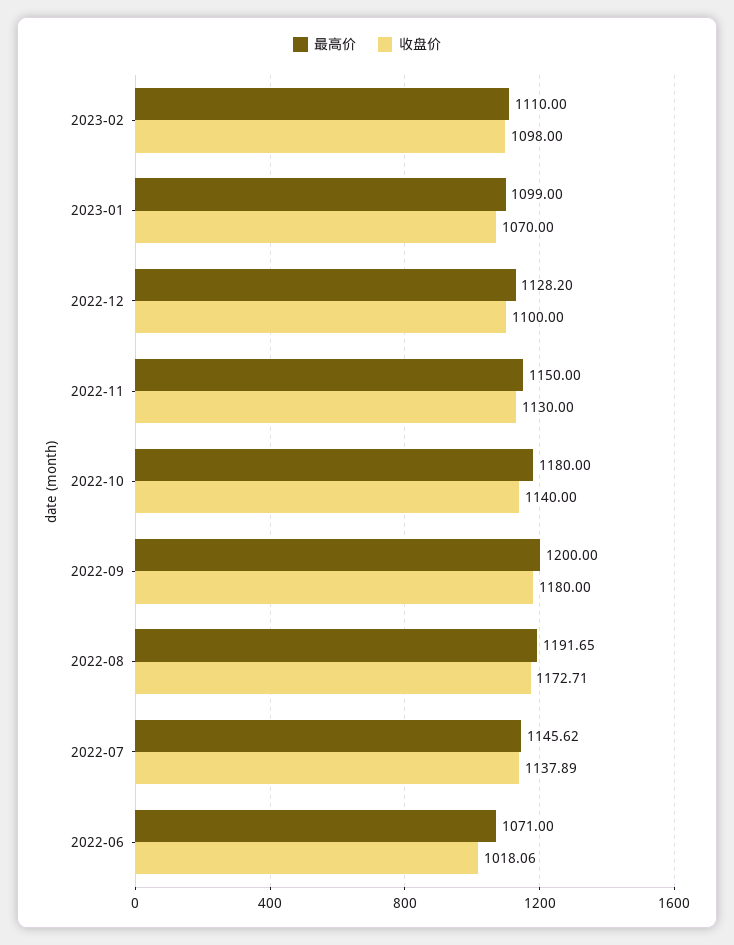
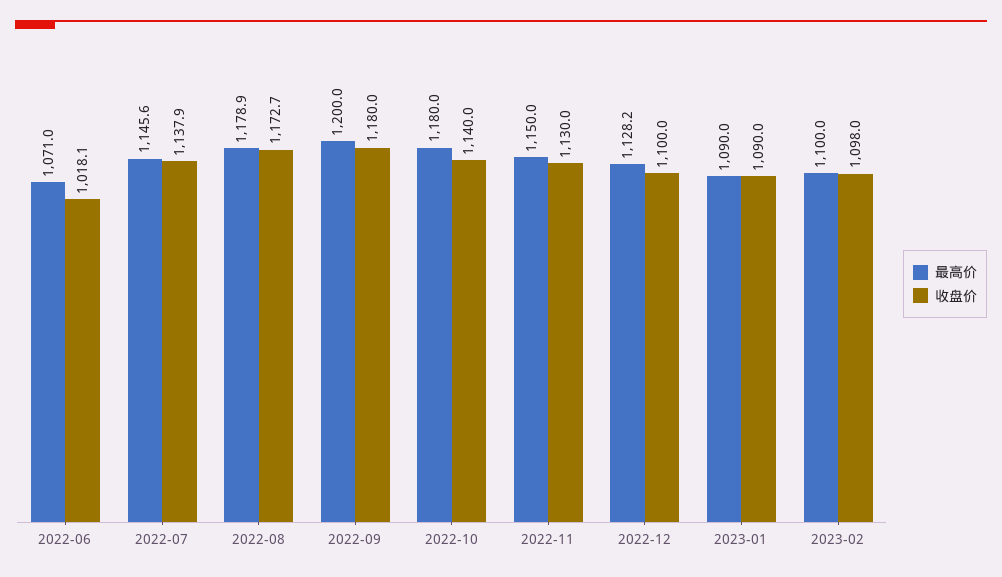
最高价, 2023-02: 1110 -> 1100
最高价, 2023-01: 1099 -> 1090
收盘价, 2023-01: 1070 -> 1090
最高价, 2022-08: 1191.65 -> 1178.9

